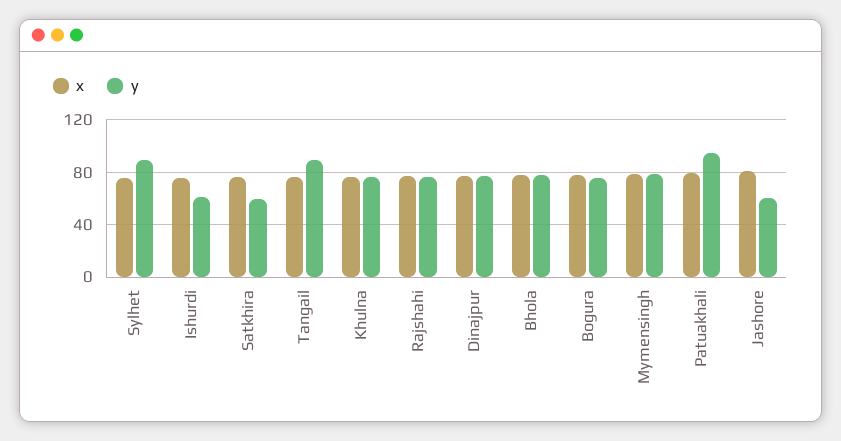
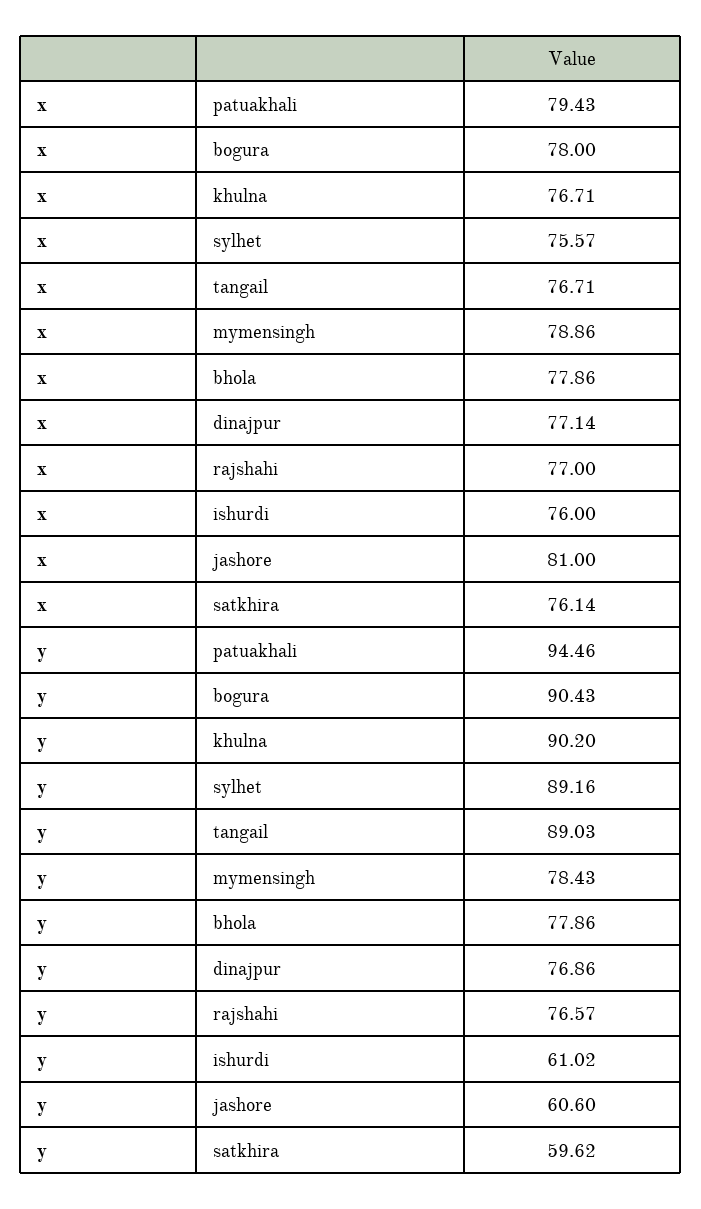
y, Khulna: 75 -> 90.2
y, Bogura: 75 -> 90.43

